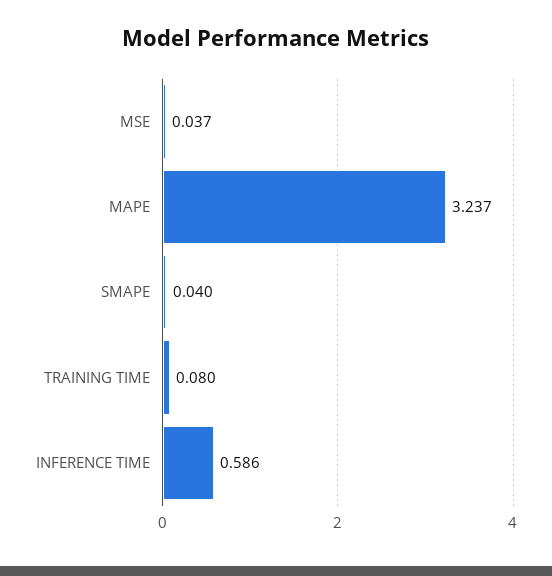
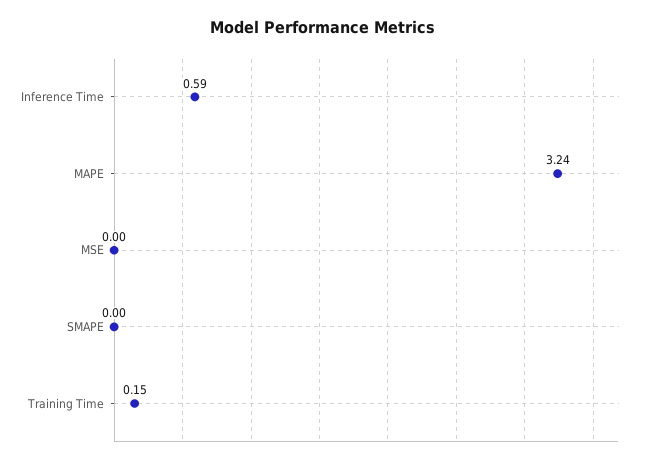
MSE: 0.037 -> 0
SMAPE: 0.04 -> 0
TRAINING TIME: 0.08 -> 0.15

